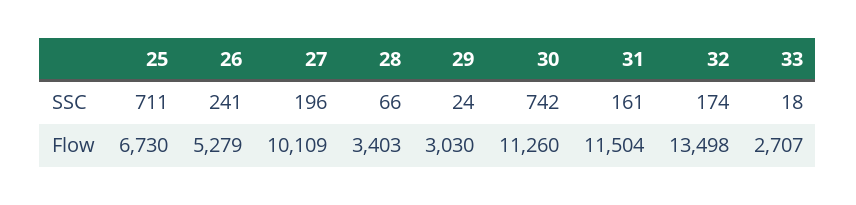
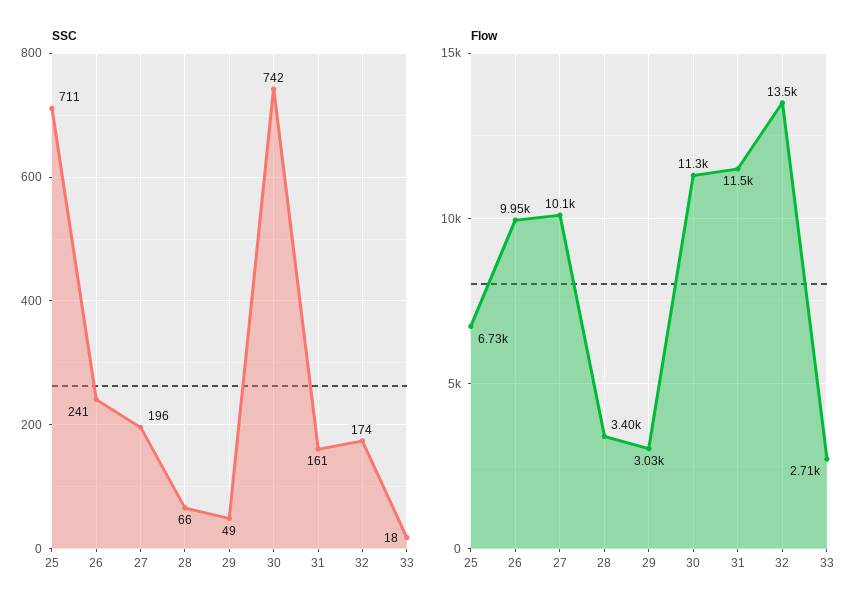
SSC, 29: 24 -> 49
Flow, 26: 5279 -> 9950

